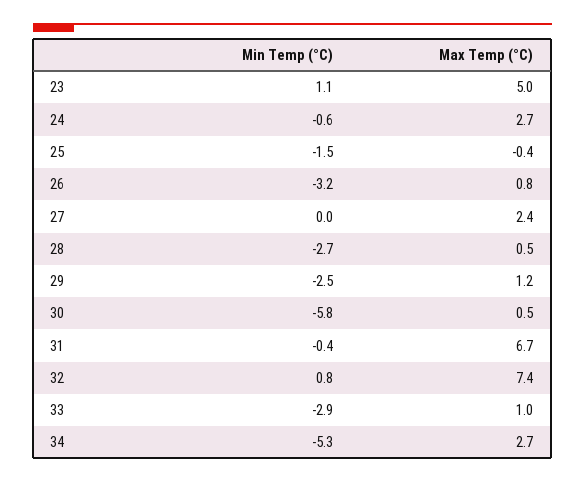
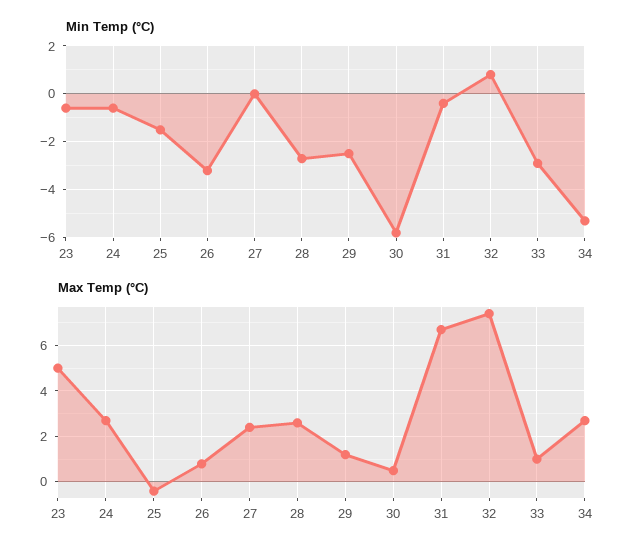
Min Temp (°C), 23: 1.1 -> -0.5
Max Temp (°C), 28: 0.5 -> 2.5

